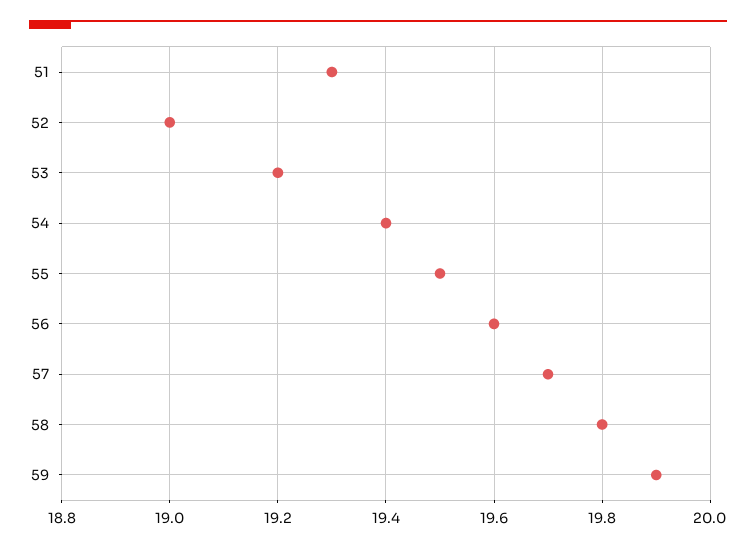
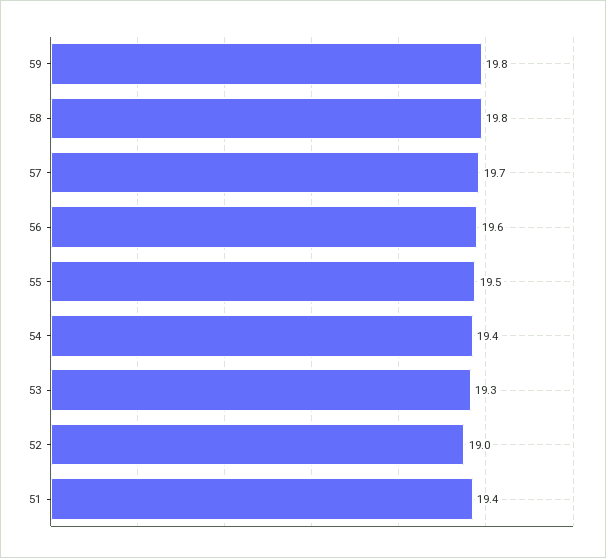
51: 19.3 -> 19.4
53: 19.2 -> 19.3
59: 19.9 -> 19.8

